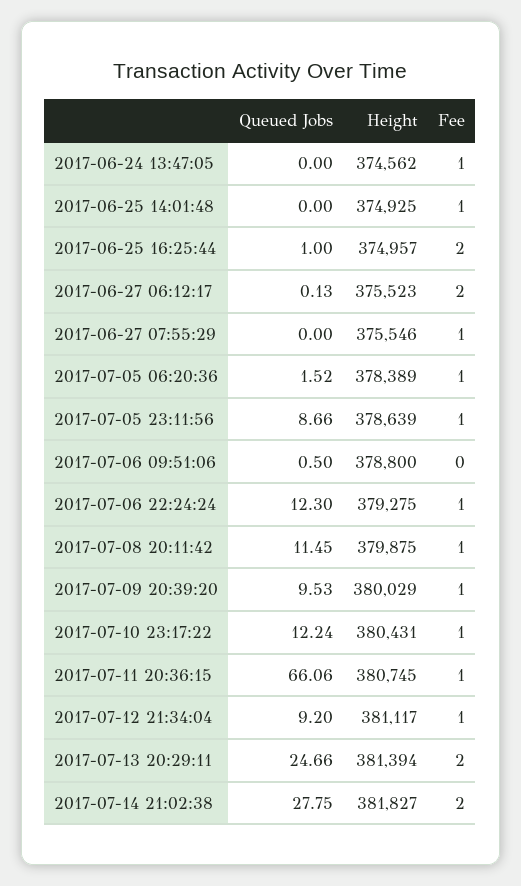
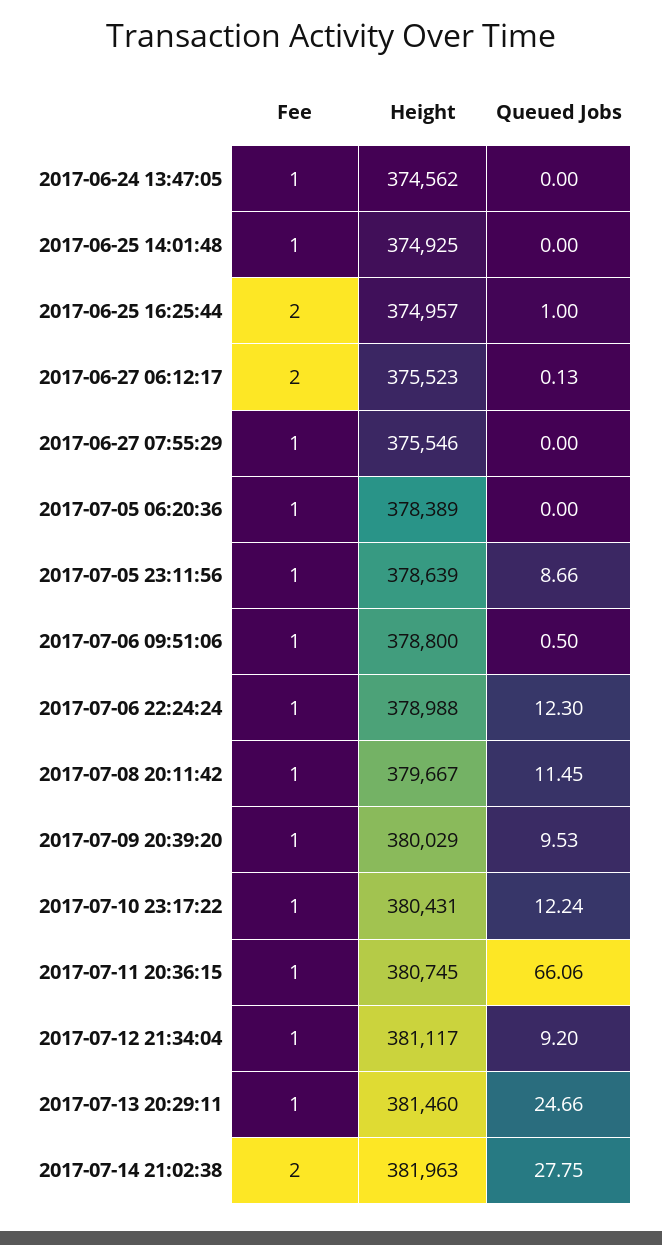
Queued Jobs, 2017-07-05 06:20:36: 1.52 -> 0
Fee, 2017-07-06 09:51:06: 0 -> 1
Height, 2017-07-06 22:24:24: 379275 -> 378988
Height, 2017-07-08 20:11:42: 379875 -> 379667
Height, 2017-07-13 20:29:11: 381394 -> 381460
Fee, 2017-07-13 20:29:11: 2 -> 1
Height, 2017-07-14 21:02:38: 381827 -> 381963

